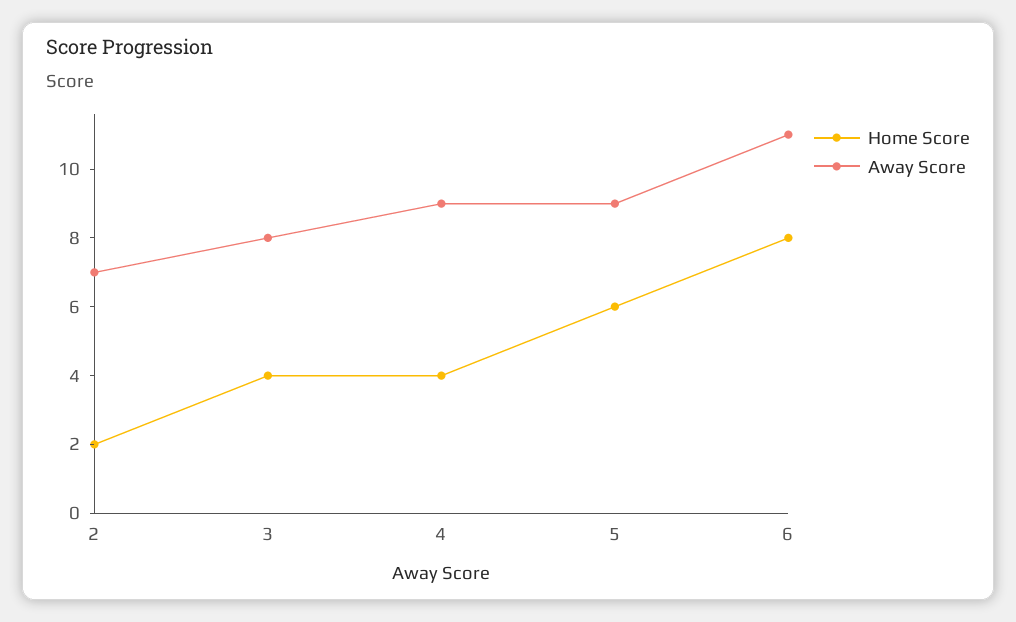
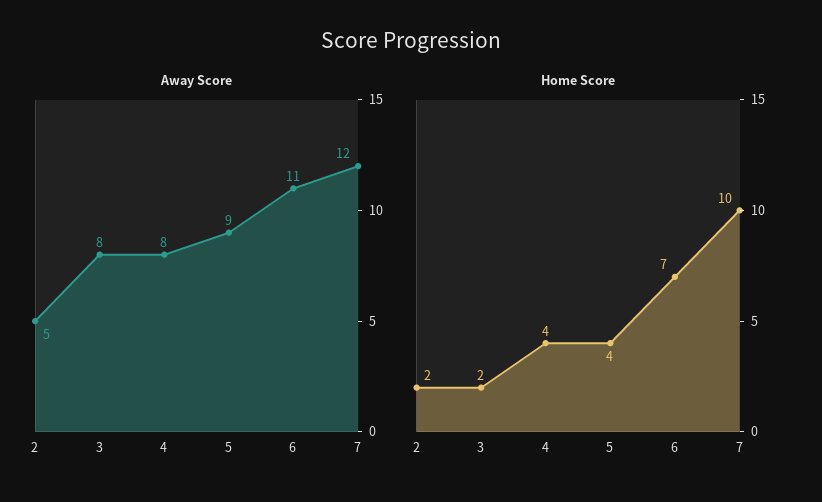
Away Score, 2: 7 -> 5
Home Score, 3: 4 -> 2
Away Score, 4: 9 -> 8
Home Score, 5: 6 -> 4
Home Score, 6: 8 -> 7
Away Score, 7: none -> 12
Home Score, 7: none -> 10

